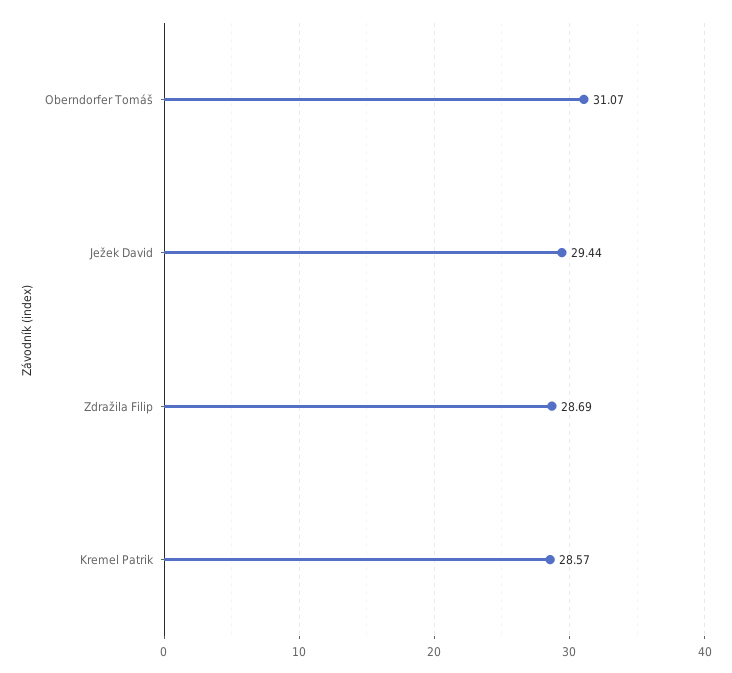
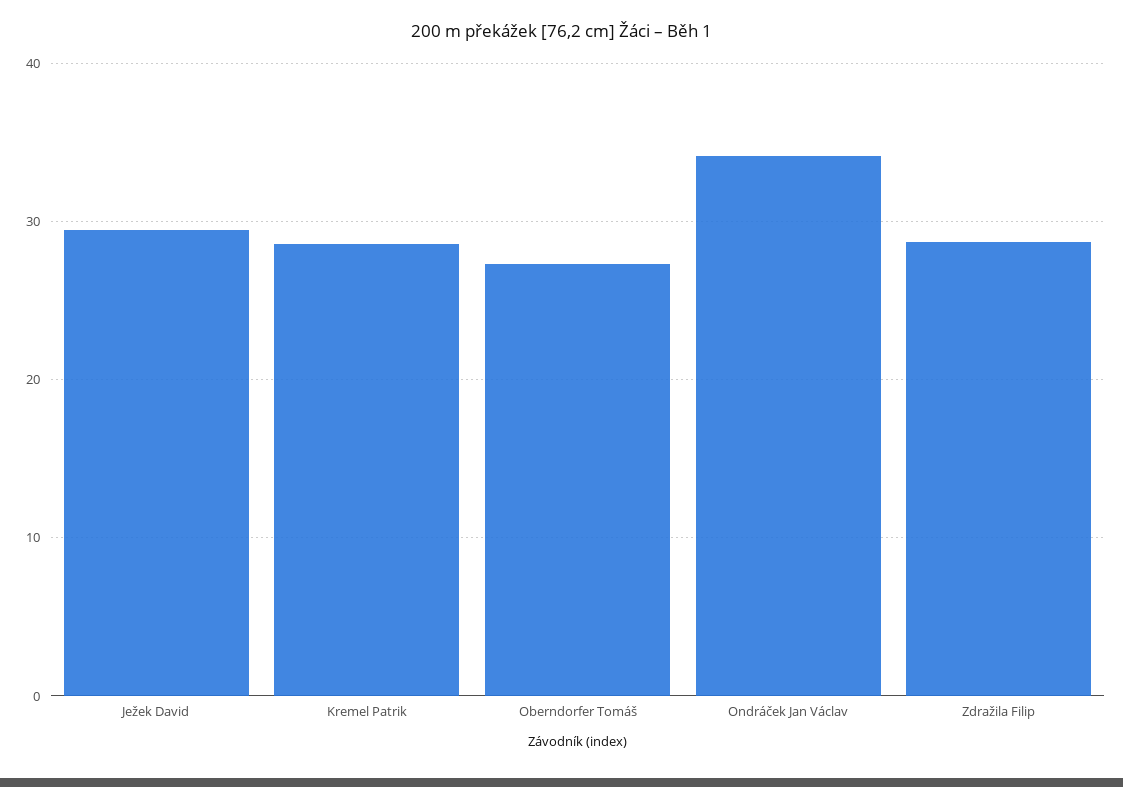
Oberndorfer Tomáš: 31.07 -> 27
Ondráček Jan Václav: none -> 34

